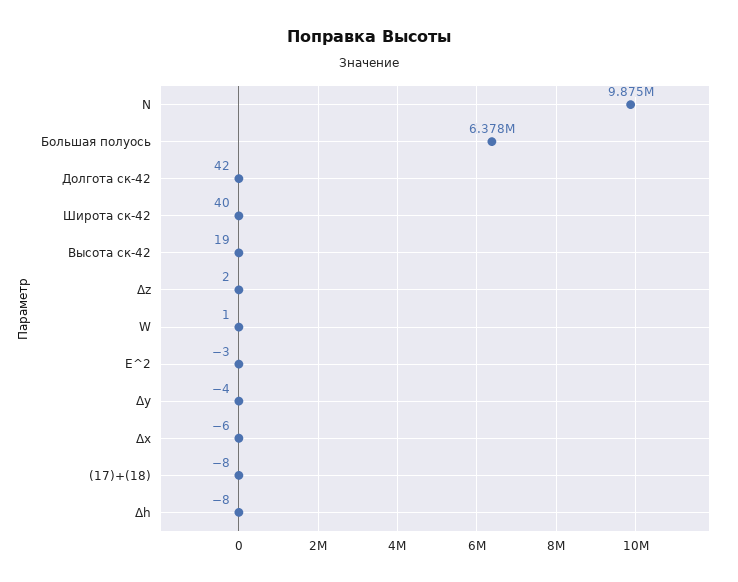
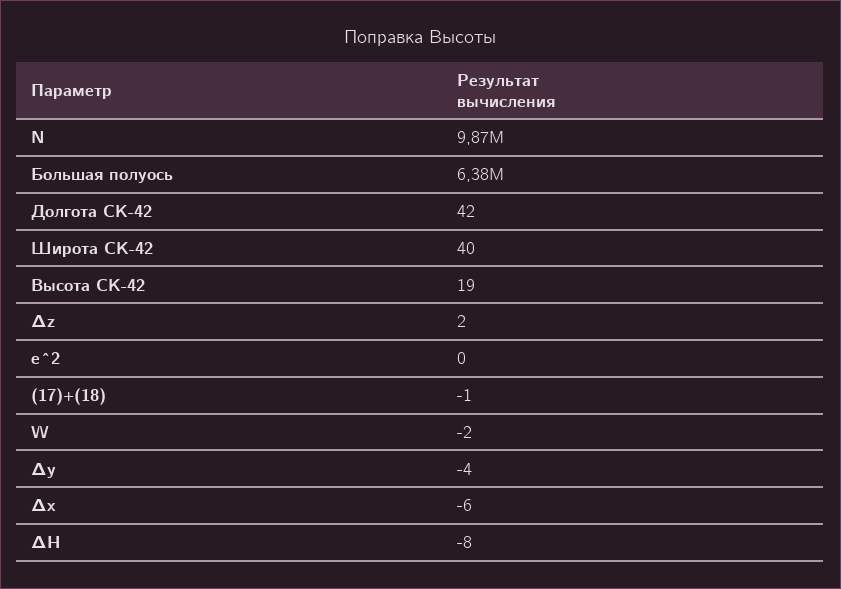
W: 1 -> -2
E^2: -3 -> 0
(17)+(18): -8 -> -1

